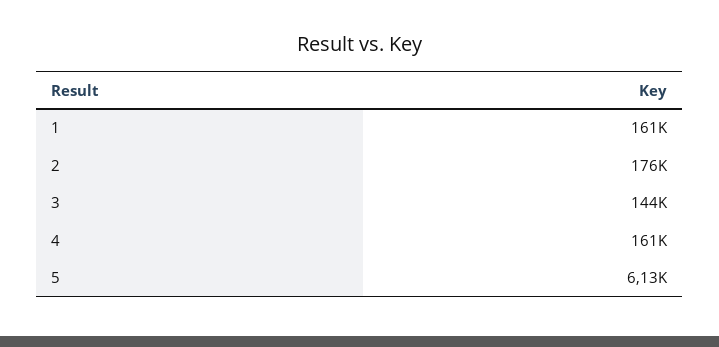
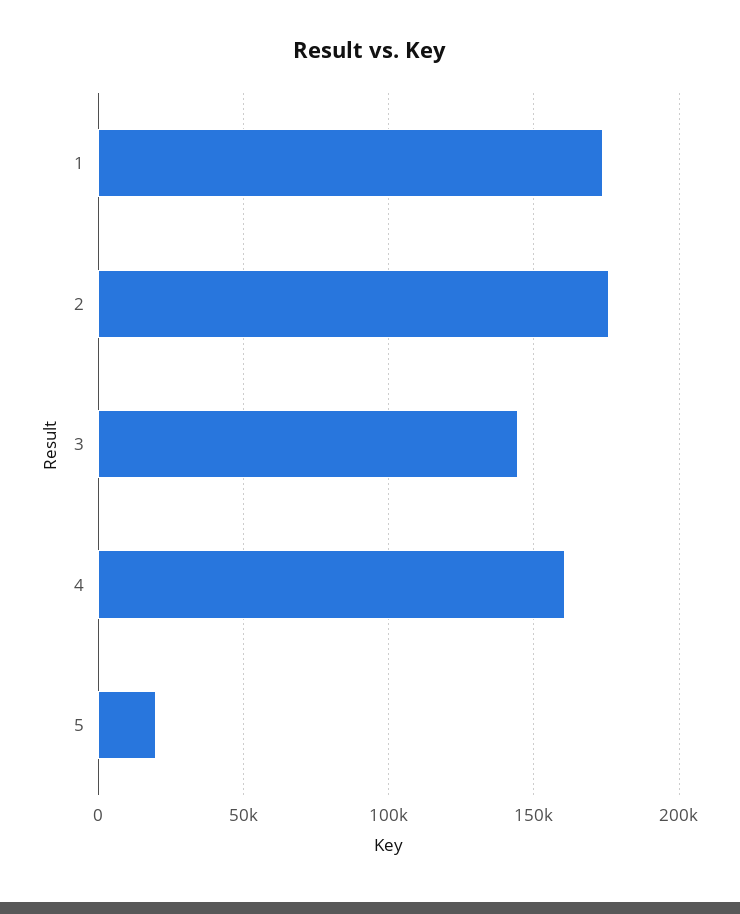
1: 161000 -> 175000
5: 6130 -> 20000

